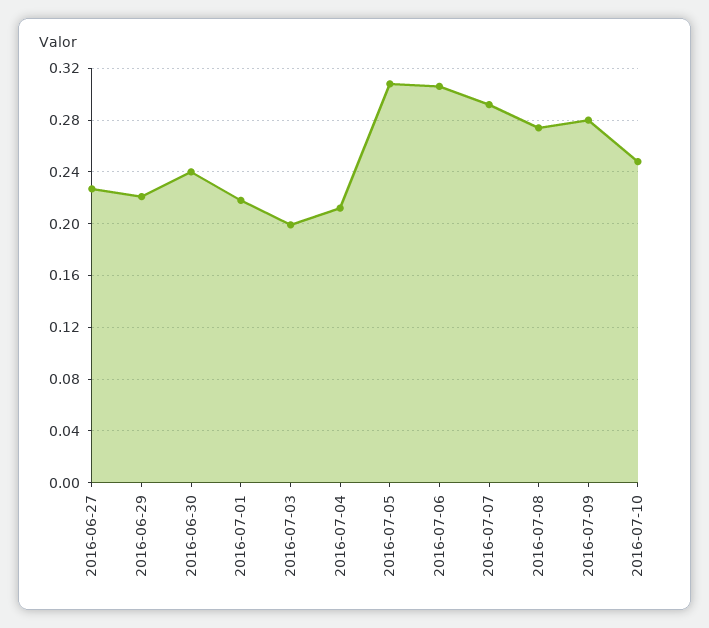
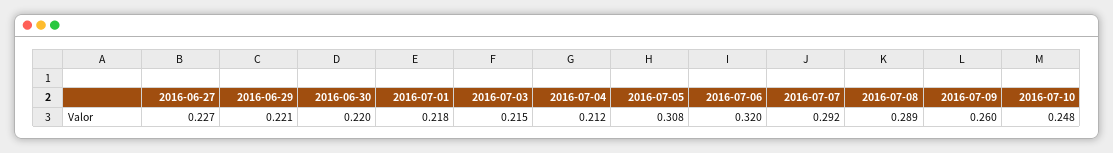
2016-06-30: 0.24 -> 0.22
2016-07-03: 0.2 -> 0.215
2016-07-06: 0.305 -> 0.32
2016-07-08: 0.275 -> 0.289
2016-07-09: 0.28 -> 0.26

